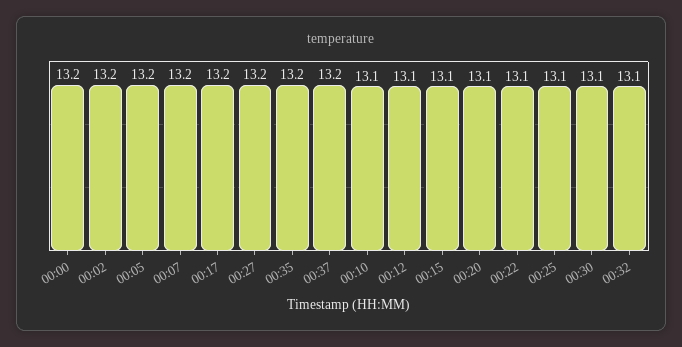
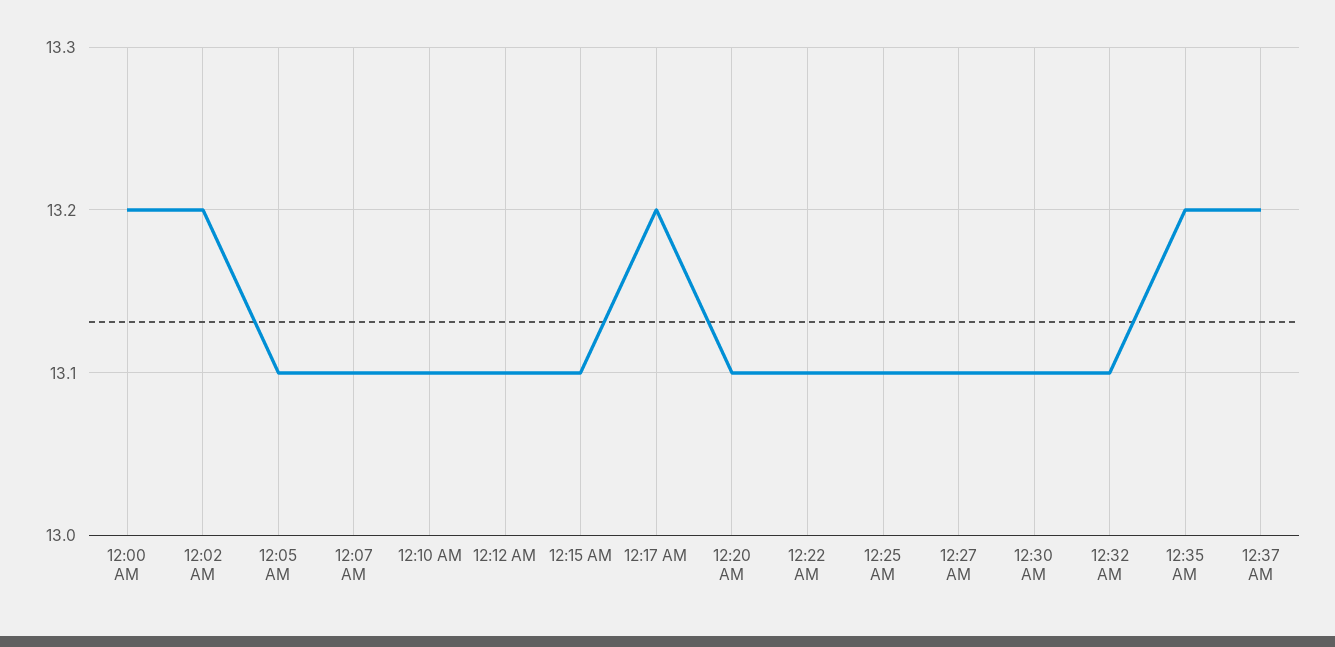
00:05: 13.2 -> 13.1
00:07: 13.2 -> 13.1
00:27: 13.2 -> 13.1

